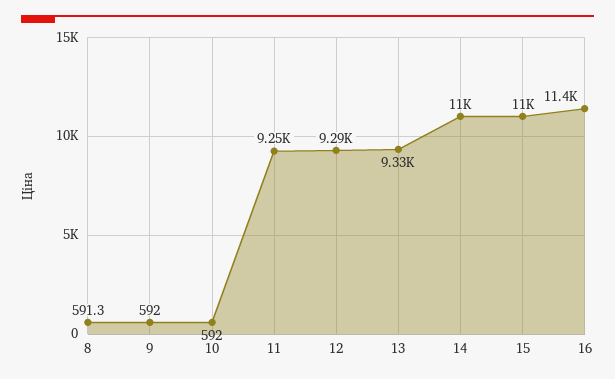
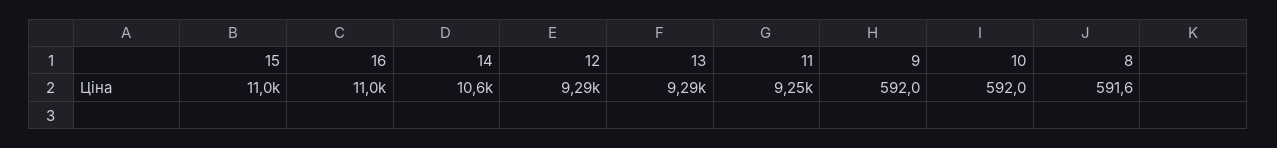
8: 591.3 -> 591.6
13: 9330 -> 9290
14: 11000 -> 10600
16: 11400 -> 11000

